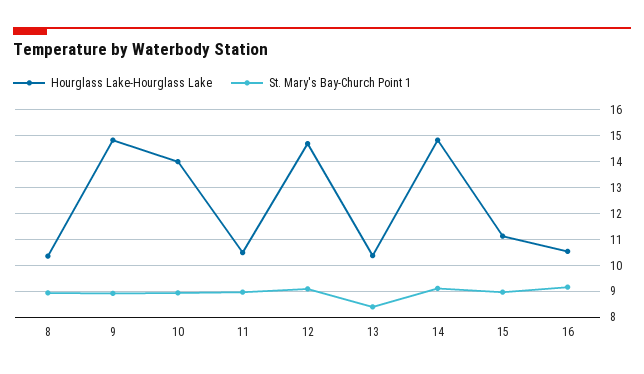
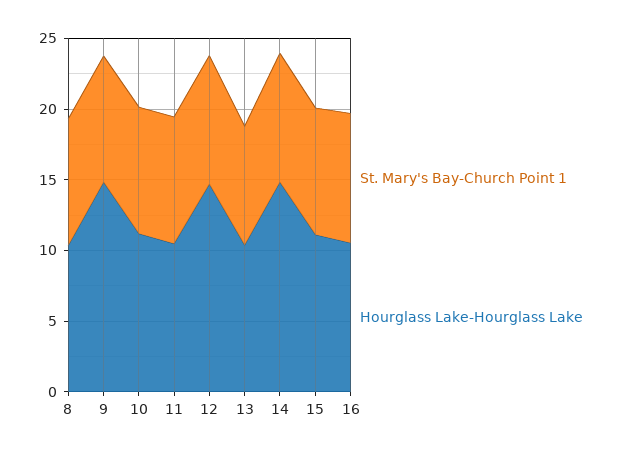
Hourglass Lake-Hourglass Lake, 10: 14 -> 11

